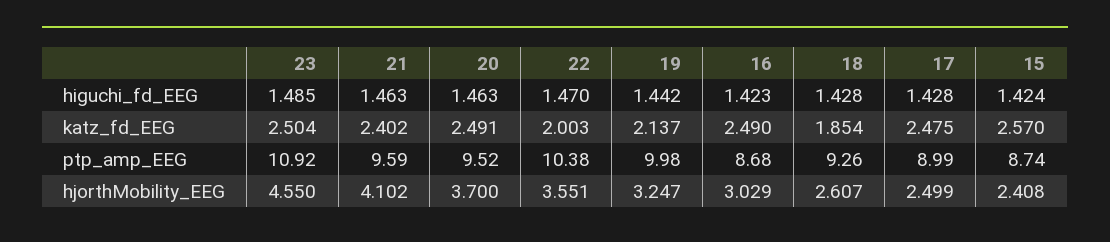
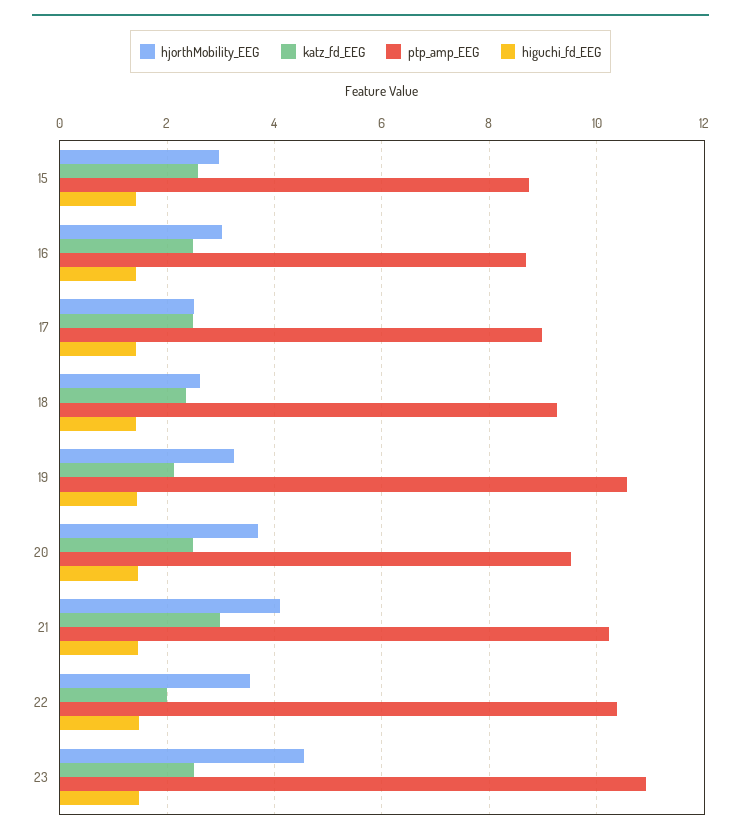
katz_fd_EEG, 21: 2.402 -> 3
katz_fd_EEG, 18: 1.854 -> 2.4
ptp_amp_EEG, 21: 9.59 -> 10.2
ptp_amp_EEG, 19: 9.98 -> 10.6
hjorthMobility_EEG, 15: 2.408 -> 3

